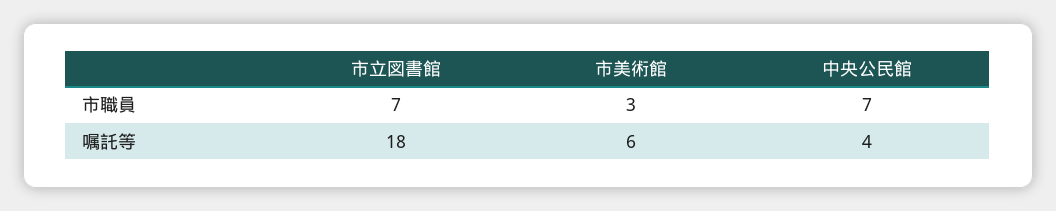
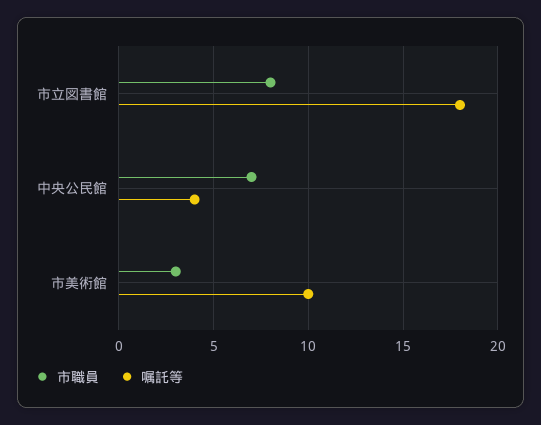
市職員, 市立図書館: 7 -> 8
嘱託等, 市美術館: 6 -> 10

